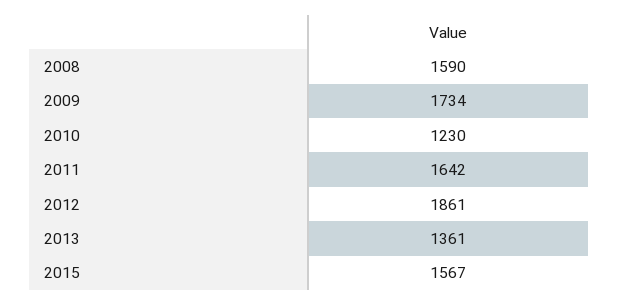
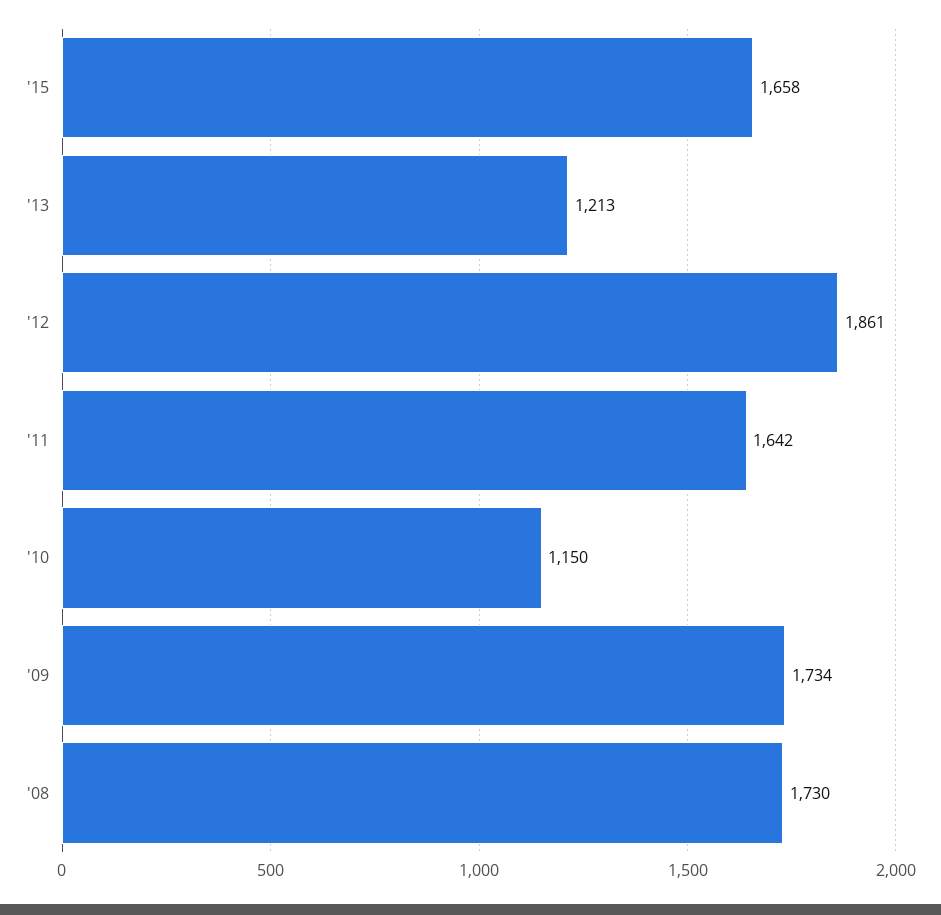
2008: 1590 -> 1730
2010: 1230 -> 1150
2013: 1361 -> 1213
2015: 1567 -> 1658

